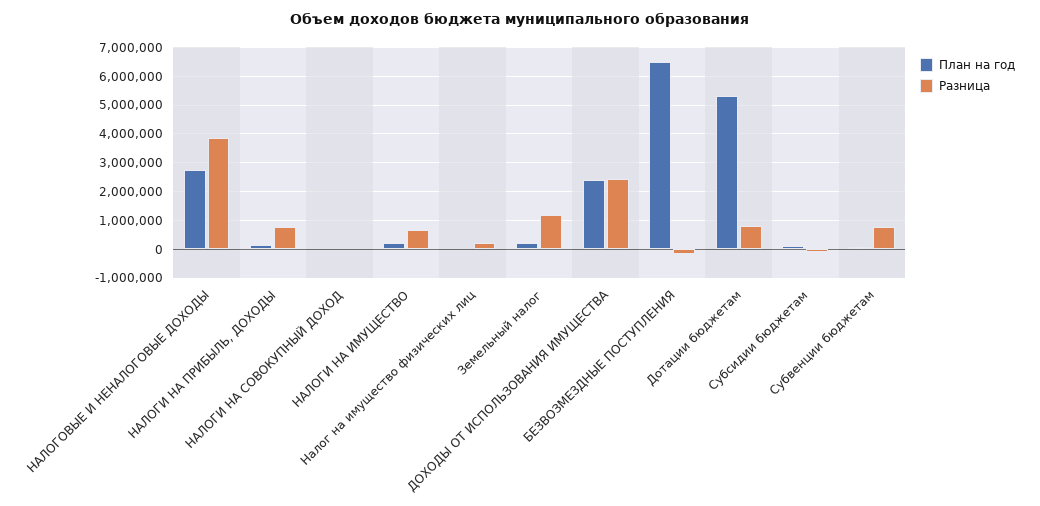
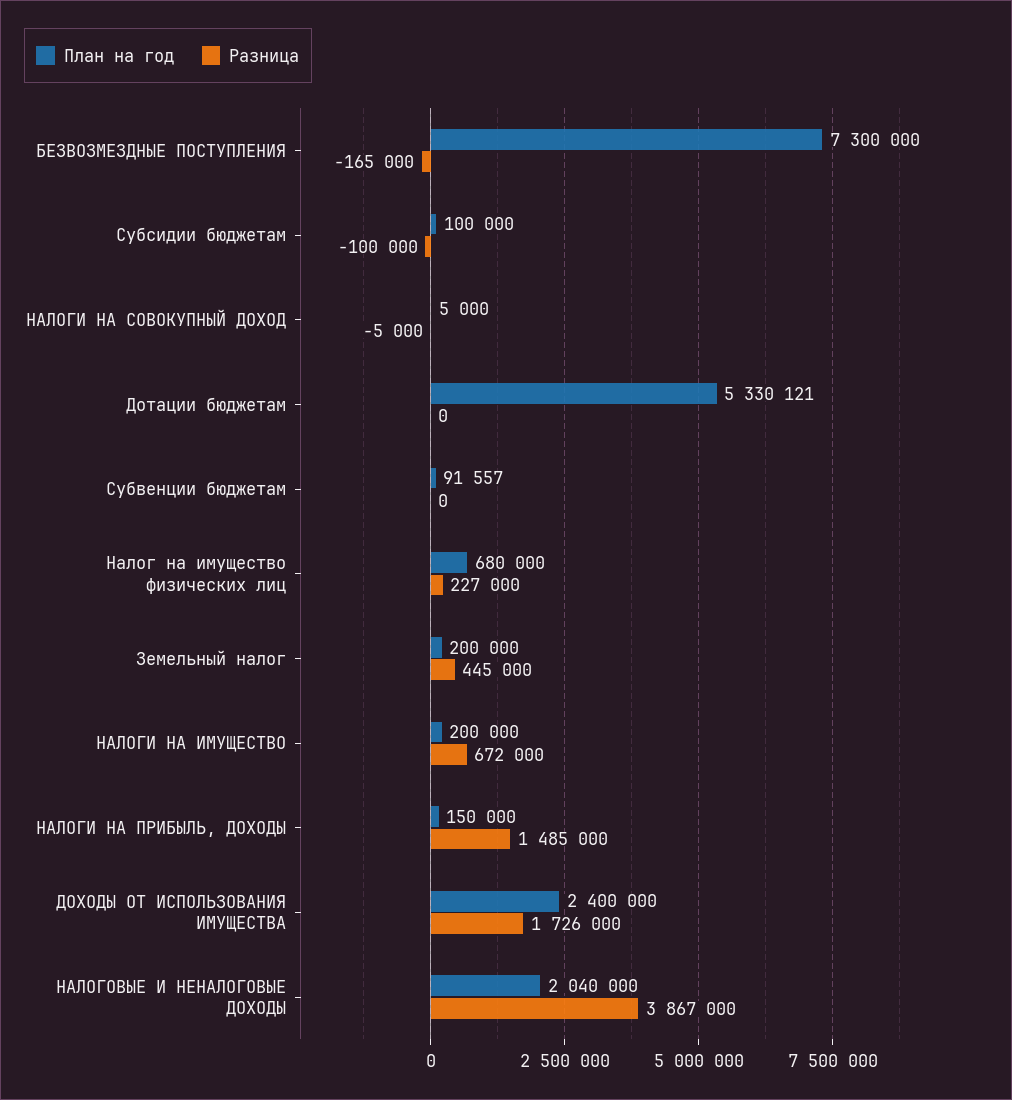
План на год, НАЛОГОВЫЕ И НЕНАЛОГОВЫЕ ДОХОДЫ: 2750000 -> 2040000
Разница, НАЛОГИ НА ПРИБЫЛЬ, ДОХОДЫ: 750000 -> 1485000
План на год, Налог на имущество физических лиц: 0 -> 680000
Разница, Земельный налог: 1250000 -> 445000
Разница, ДОХОДЫ ОТ ИСПОЛЬЗОВАНИЯ ИМУЩЕСТВА: 2500000 -> 1726000
План на год, БЕЗВОЗМЕЗДНЫЕ ПОСТУПЛЕНИЯ: 6500000 -> 7300000
Разница, Дотации бюджетам: 750000 -> 0
Разница, Субвенции бюджетам: 750000 -> 0

